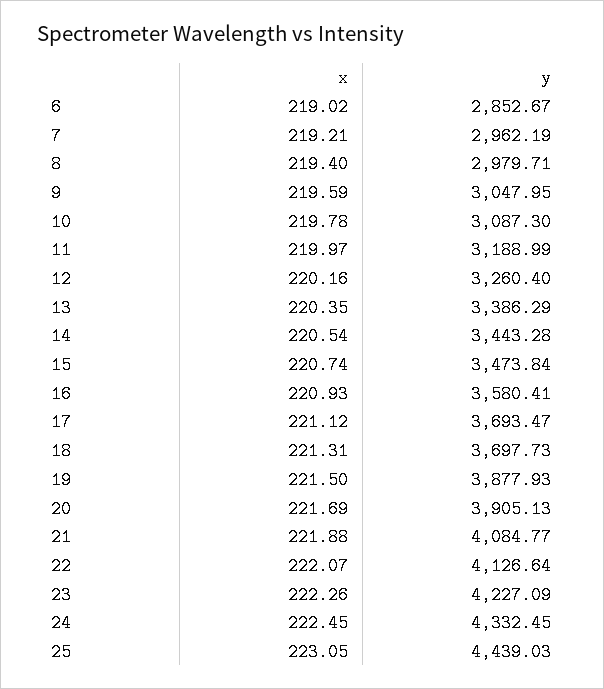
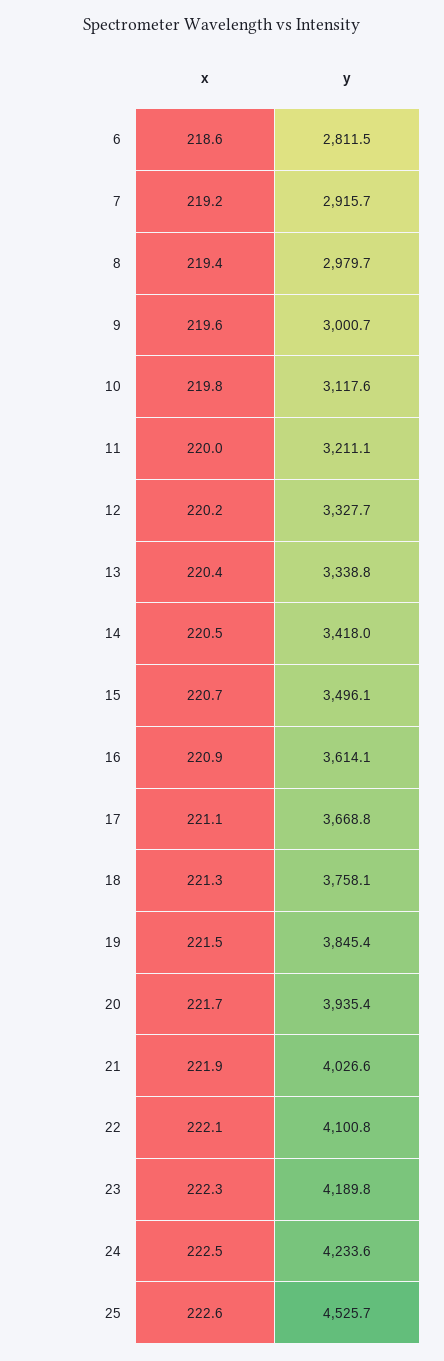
x, 6: 219.02 -> 218.6
y, 6: 2852.67 -> 2811.5
y, 7: 2962.19 -> 2915.7
y, 9: 3047.95 -> 3000.7
y, 10: 3087.3 -> 3117.6
y, 11: 3188.99 -> 3211.1
y, 12: 3260.4 -> 3327.7
y, 13: 3386.29 -> 3338.8
y, 14: 3443.28 -> 3418
y, 15: 3473.84 -> 3496.1
y, 16: 3580.41 -> 3614.1
y, 17: 3693.47 -> 3668.8
y, 18: 3697.73 -> 3758.1
y, 19: 3877.93 -> 3845.4
y, 20: 3905.13 -> 3935.4
y, 21: 4084.77 -> 4026.6
y, 22: 4126.64 -> 4100.8
y, 23: 4227.09 -> 4189.8
y, 24: 4332.45 -> 4233.6
x, 25: 223.05 -> 222.6
y, 25: 4439.03 -> 4525.7

